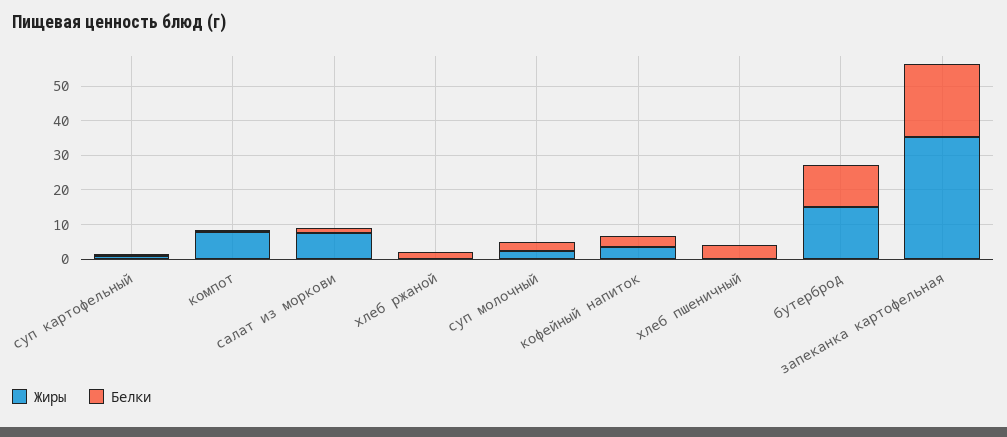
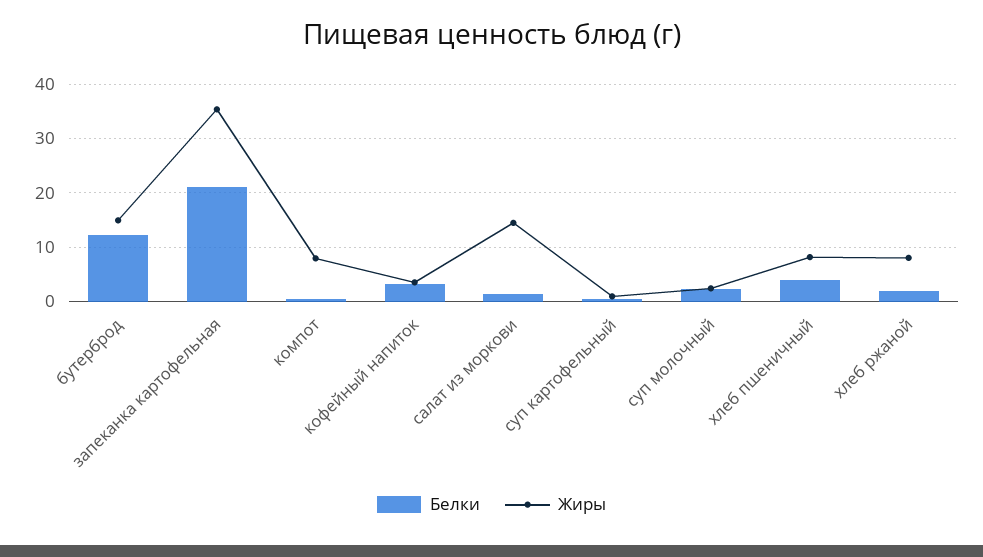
Жиры, салат из моркови: 7.5 -> 14
Жиры, хлеб ржаной: 0 -> 8
Жиры, хлеб пшеничный: 0 -> 8

